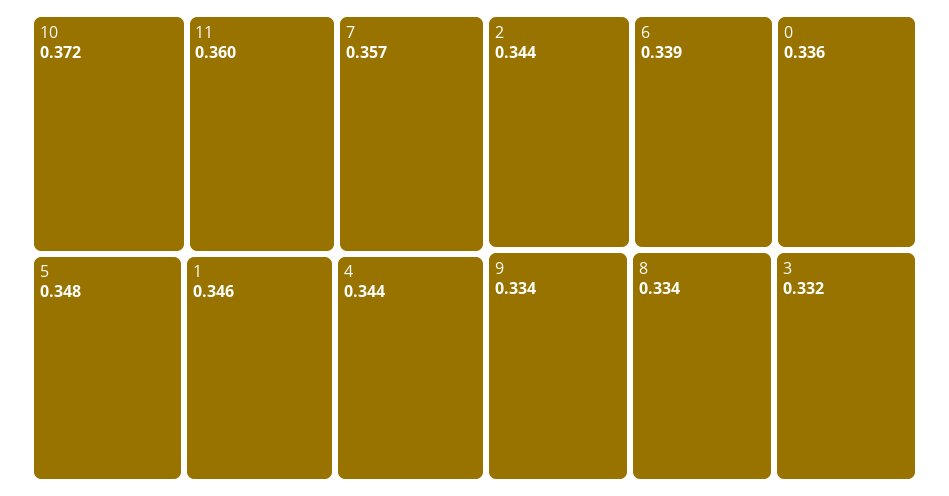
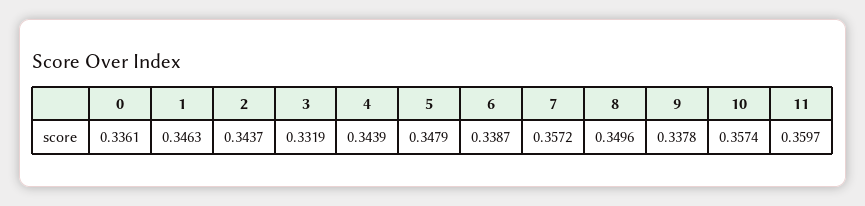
10: 0.372 -> 0.3574
9: 0.334 -> 0.3378
8: 0.334 -> 0.3496

